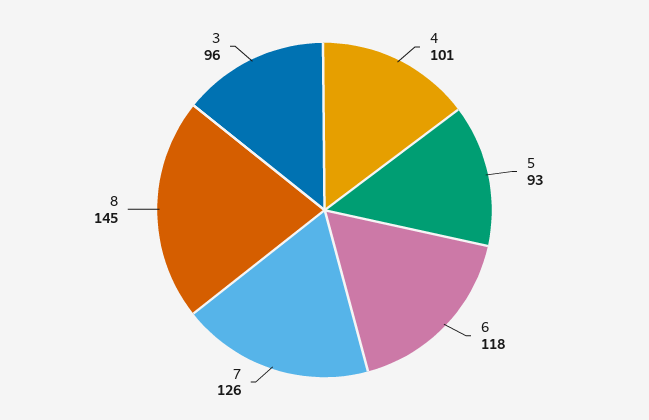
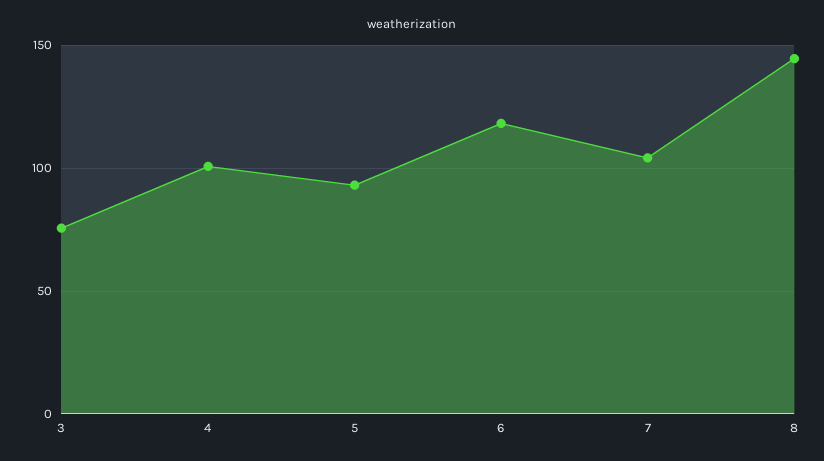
7: 126 -> 105
3: 96 -> 75

